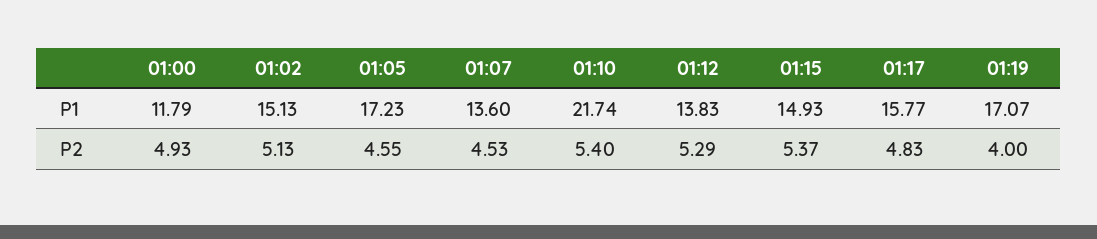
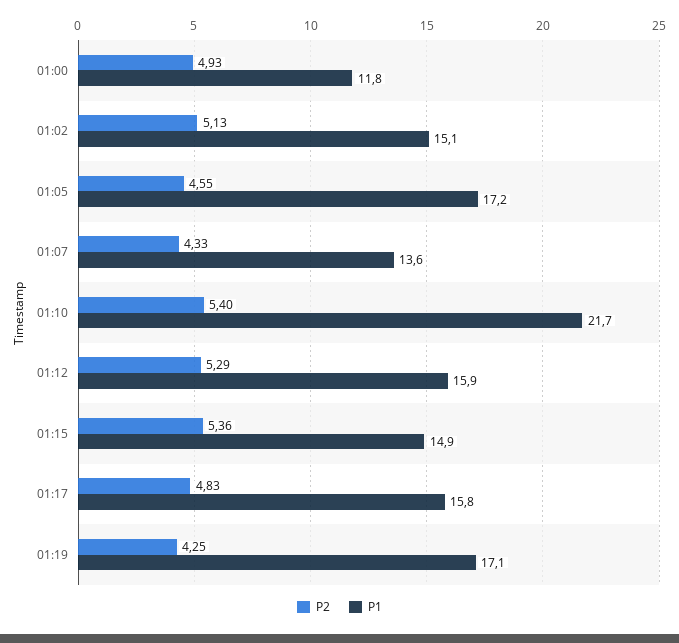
P1, 01:12: 13.83 -> 15.9
P2, 01:07: 4.53 -> 4.33
P2, 01:15: 5.37 -> 5.36
P2, 01:19: 4 -> 4.25

